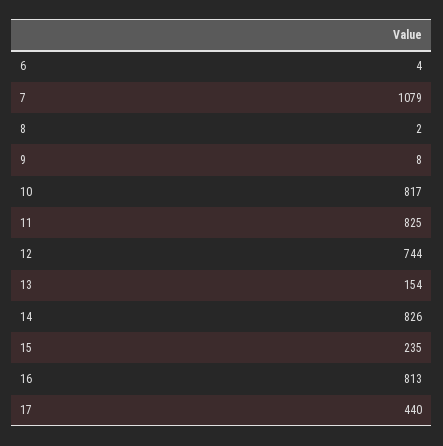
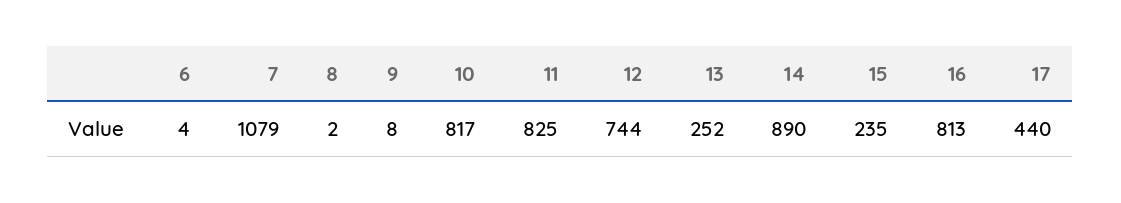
13: 154 -> 252
14: 826 -> 890

